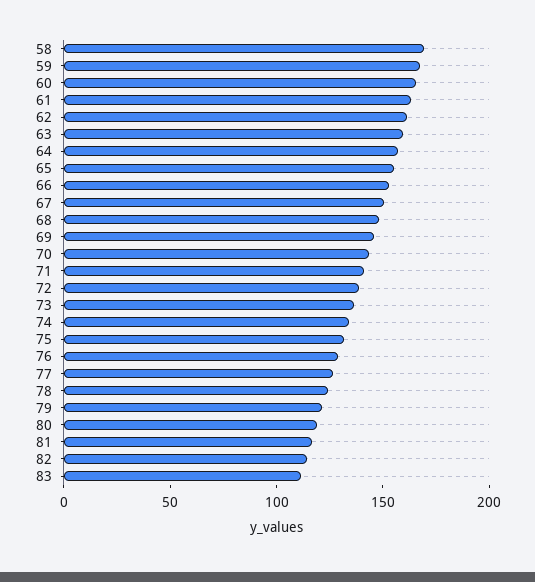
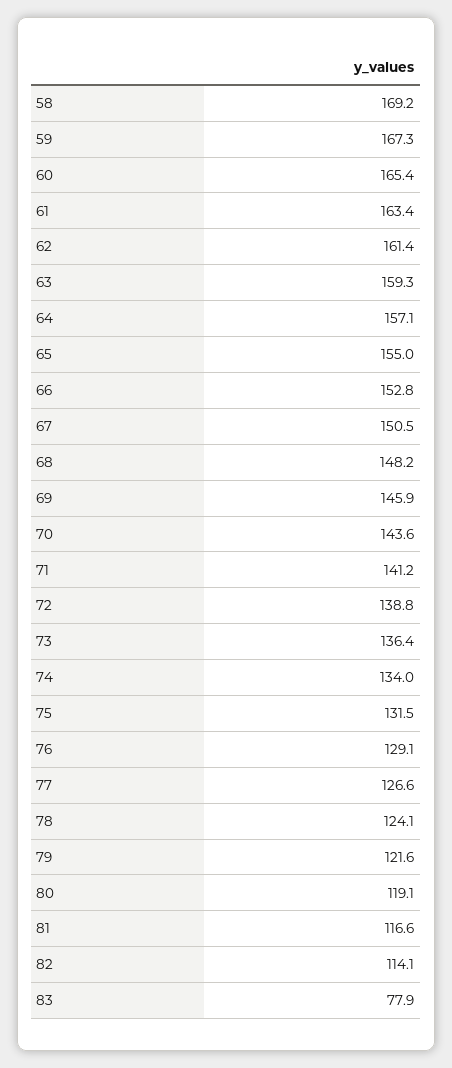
83: 110 -> 77.9

